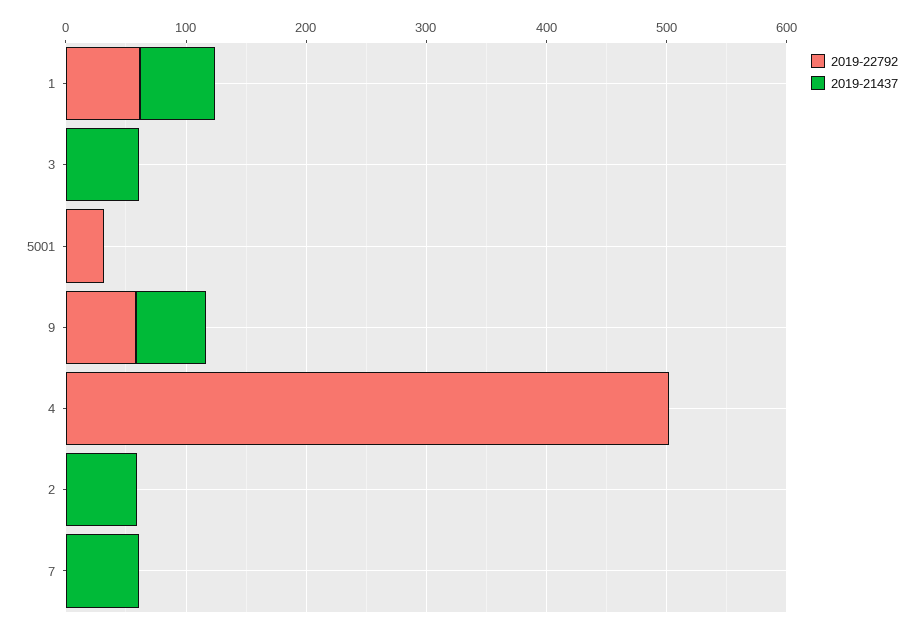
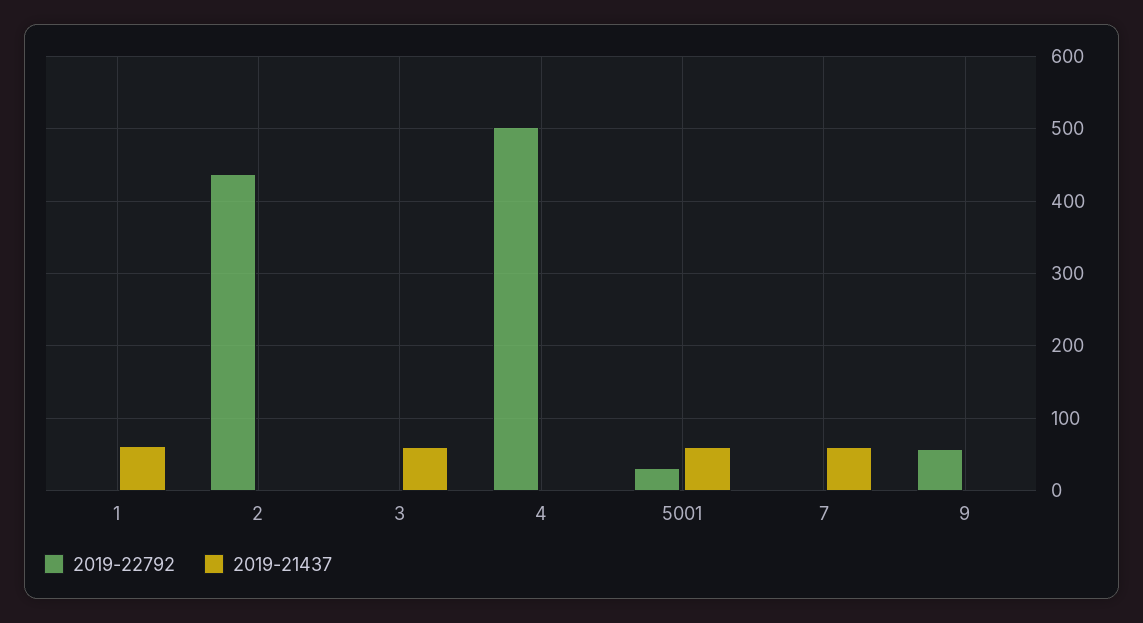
2019-22792, 1: 60 -> 0
2019-21437, 5001: 0 -> 60
2019-21437, 9: 60 -> 0
2019-22792, 2: 0 -> 440
2019-21437, 2: 60 -> 0

